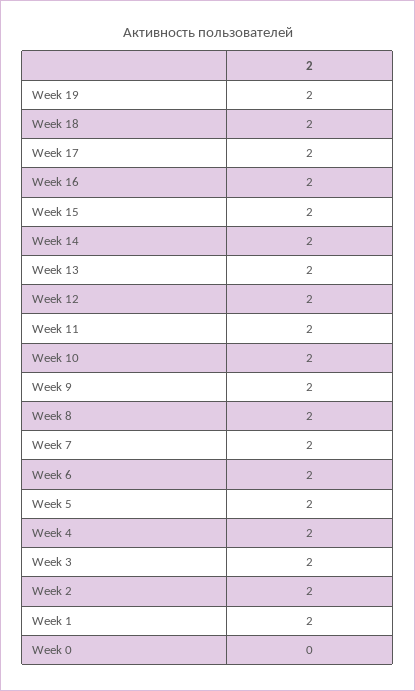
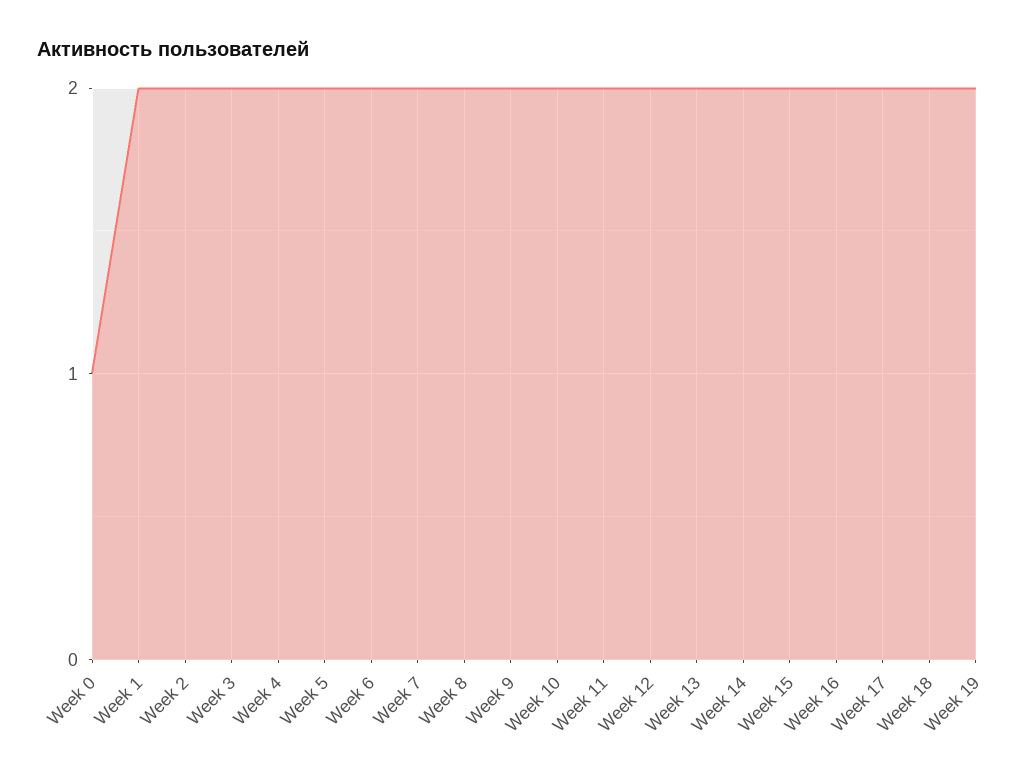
Week 0: 0 -> 1

